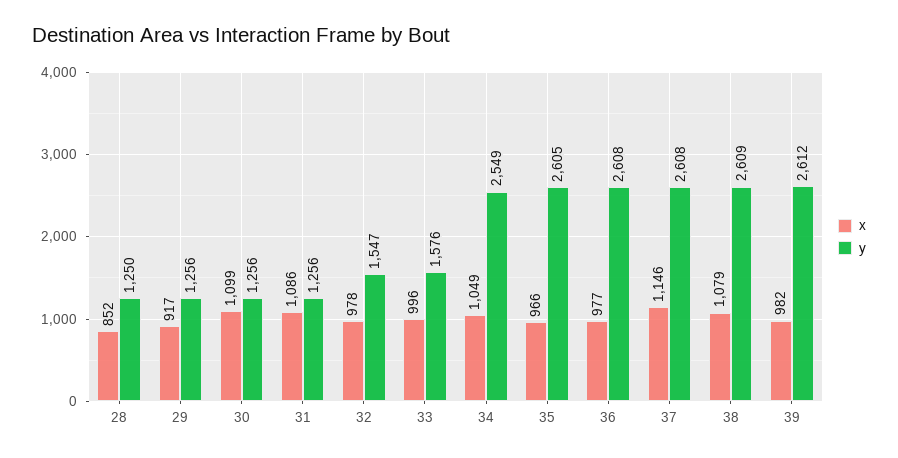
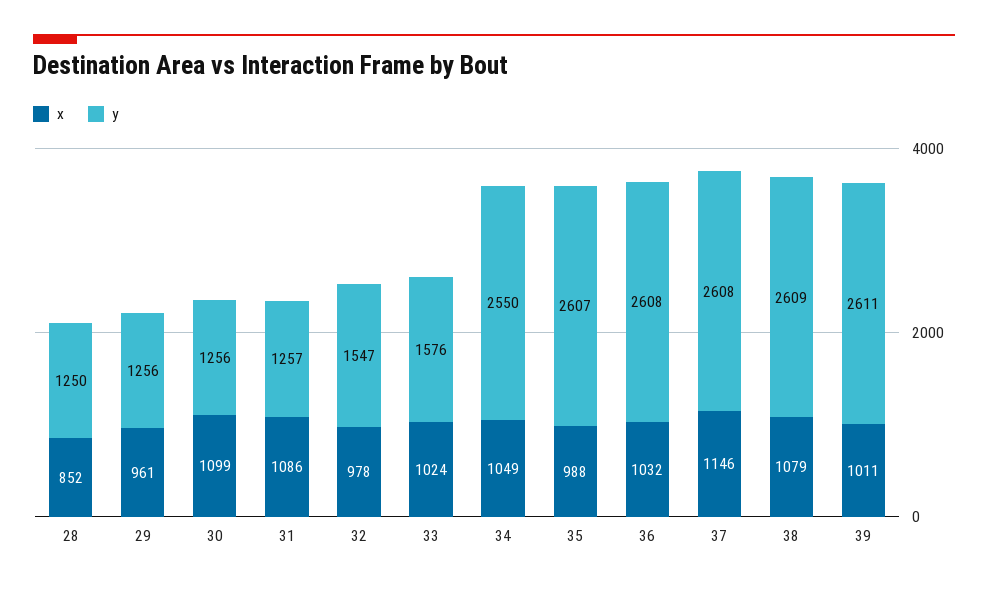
x, 29: 917 -> 961
y, 31: 1256 -> 1257
x, 33: 996 -> 1024
y, 34: 2549 -> 2550
x, 35: 966 -> 988
y, 35: 2605 -> 2607
x, 36: 977 -> 1032
x, 39: 982 -> 1011
y, 39: 2612 -> 2611

